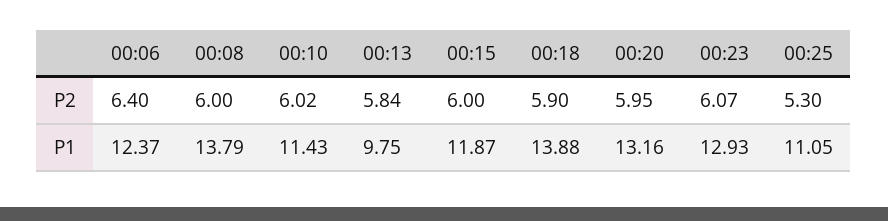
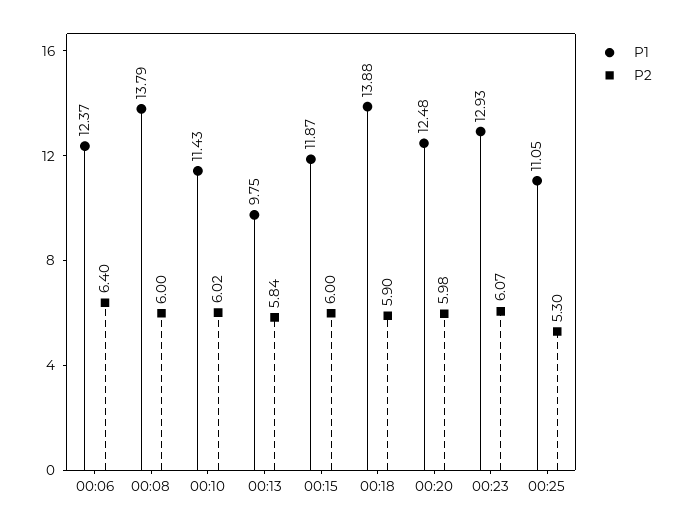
P2, 00:20: 5.95 -> 5.98
P1, 00:20: 13.16 -> 12.48

